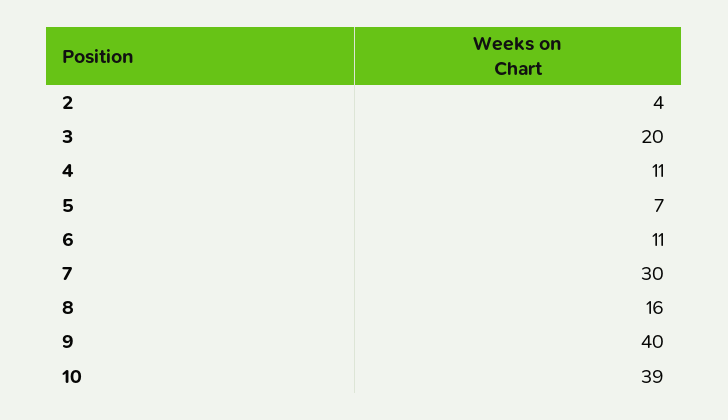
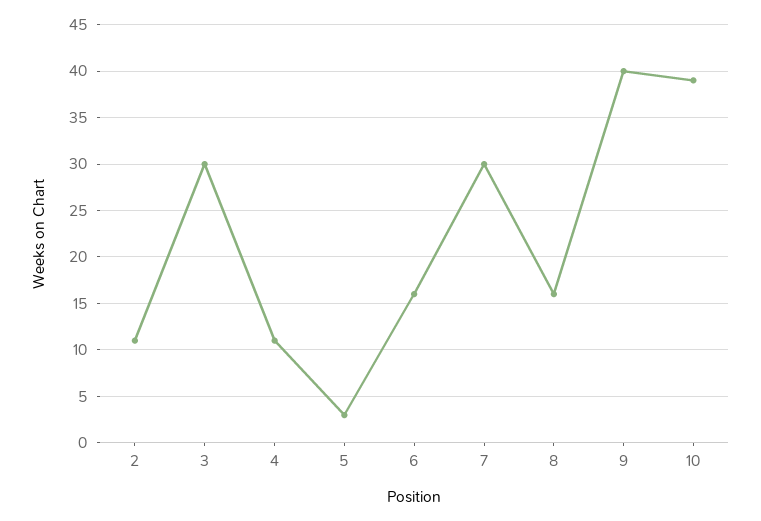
2: 4 -> 11
3: 20 -> 30
5: 7 -> 3
6: 11 -> 16

